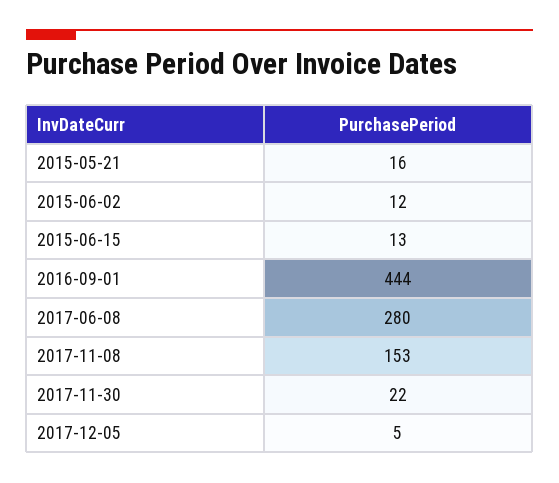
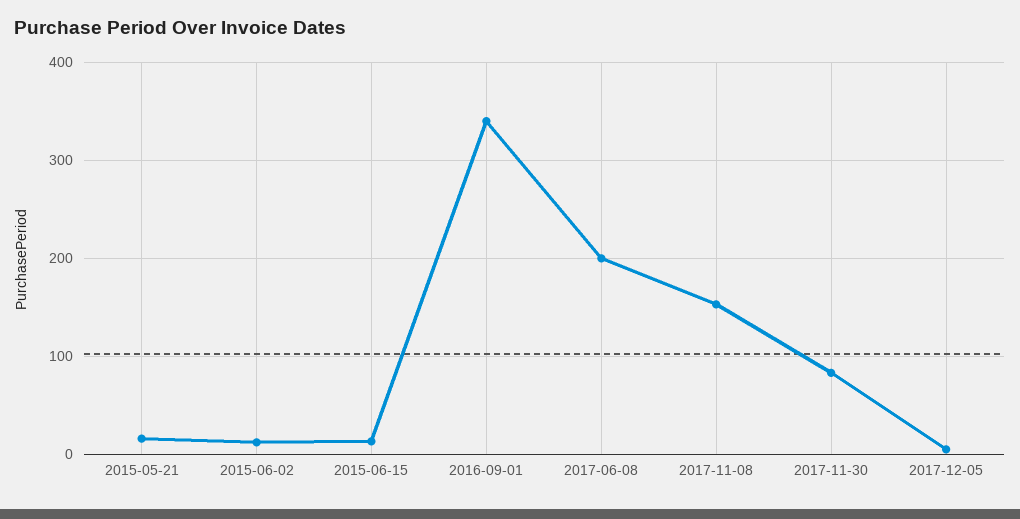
2016-09-01: 444 -> 340
2017-06-08: 280 -> 200
2017-11-30: 22 -> 80

